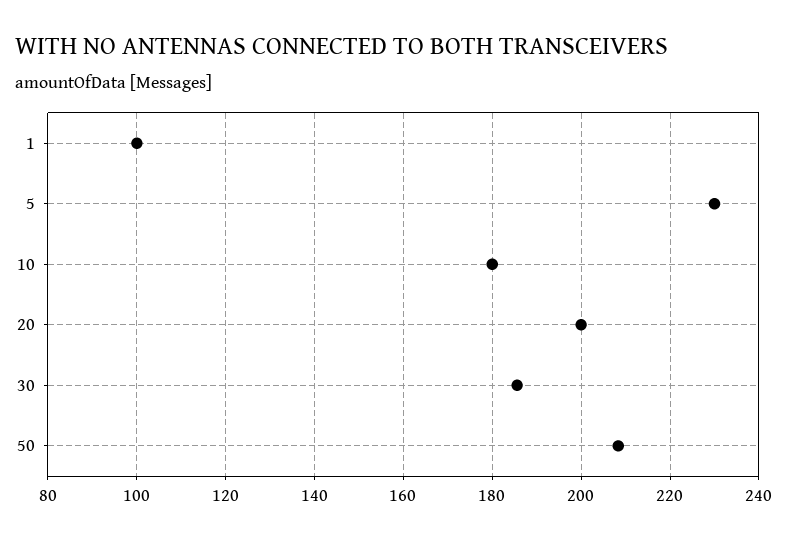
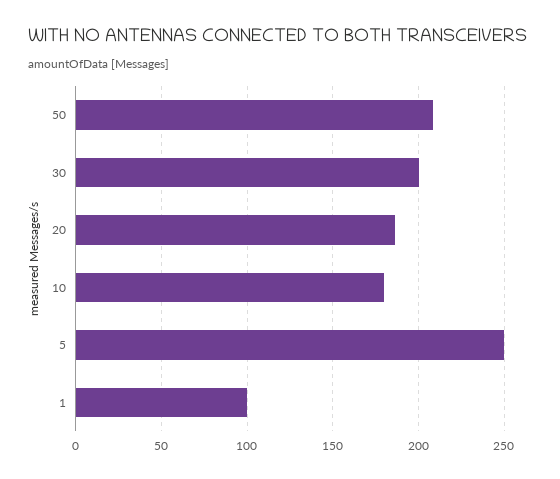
5: 230 -> 250
20: 200 -> 185
30: 186 -> 200

